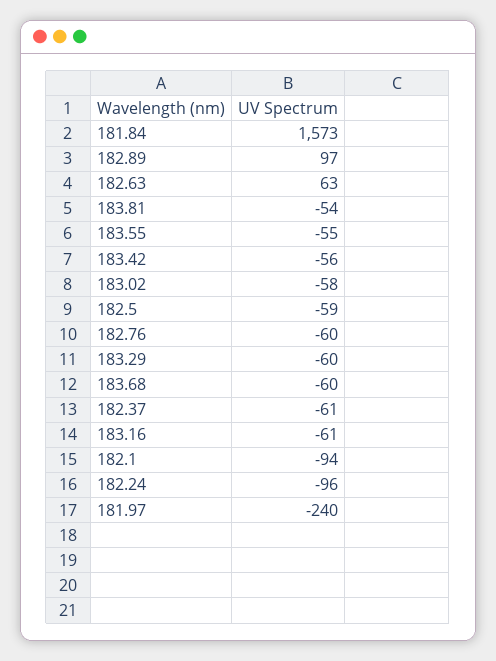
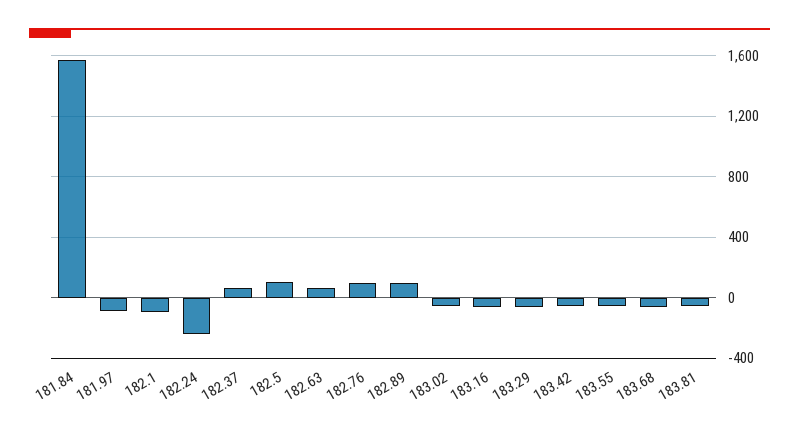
182.5: -59 -> 100
182.76: -60 -> 100
182.37: -61 -> 50
182.24: -96 -> -250
181.97: -240 -> -100

